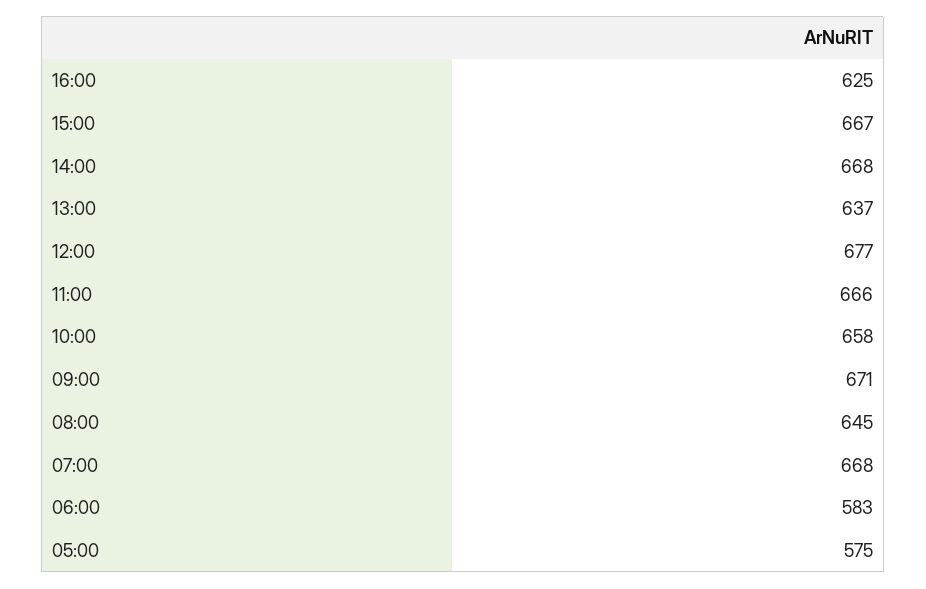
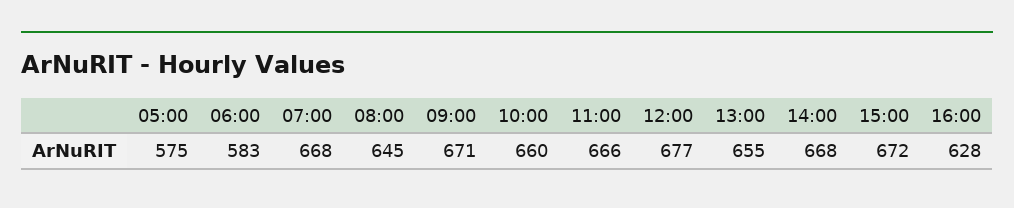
16:00: 625 -> 628
15:00: 667 -> 672
13:00: 637 -> 655
10:00: 658 -> 660

